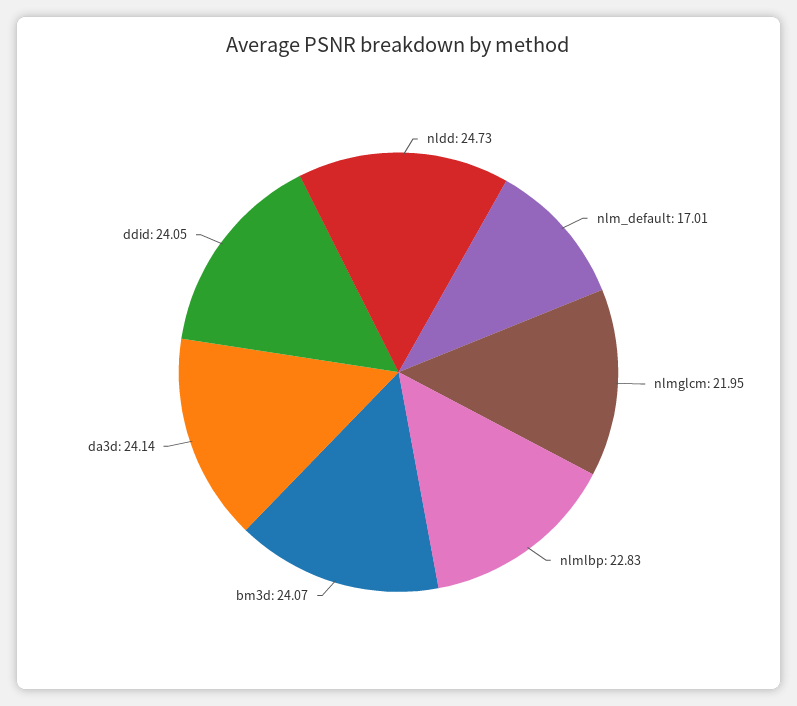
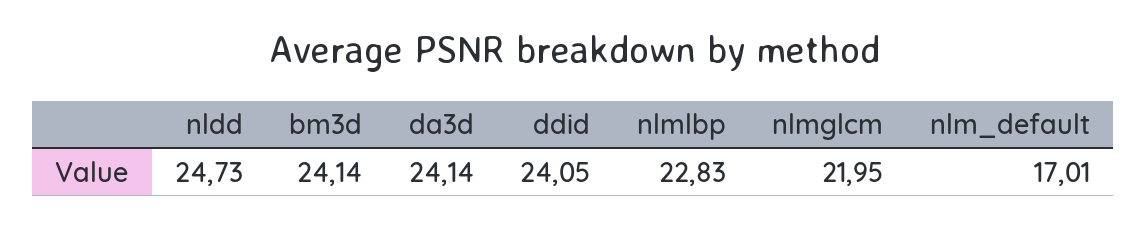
bm3d: 24.07 -> 24.14

